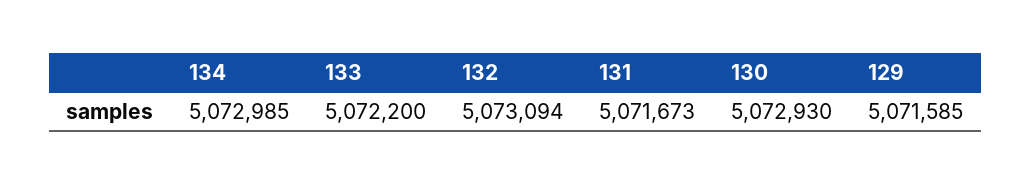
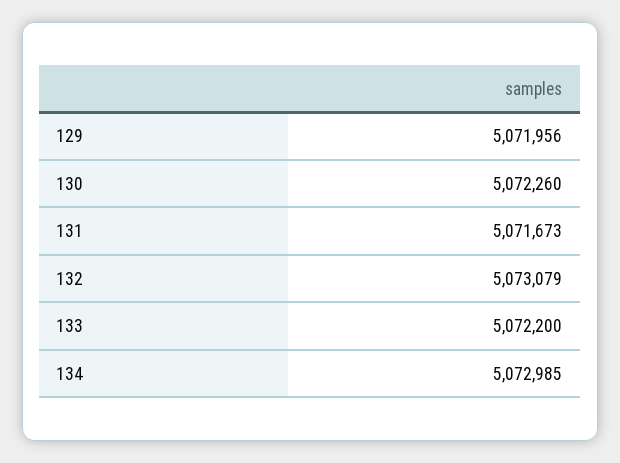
132: 5073094 -> 5073079
130: 5072930 -> 5072260
129: 5071585 -> 5071956

